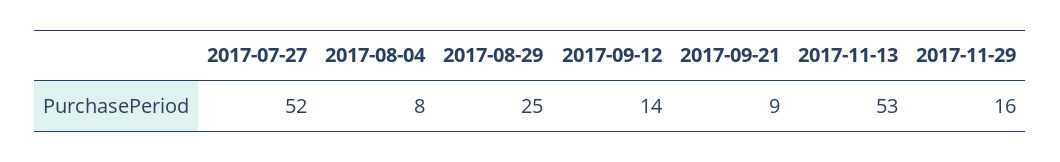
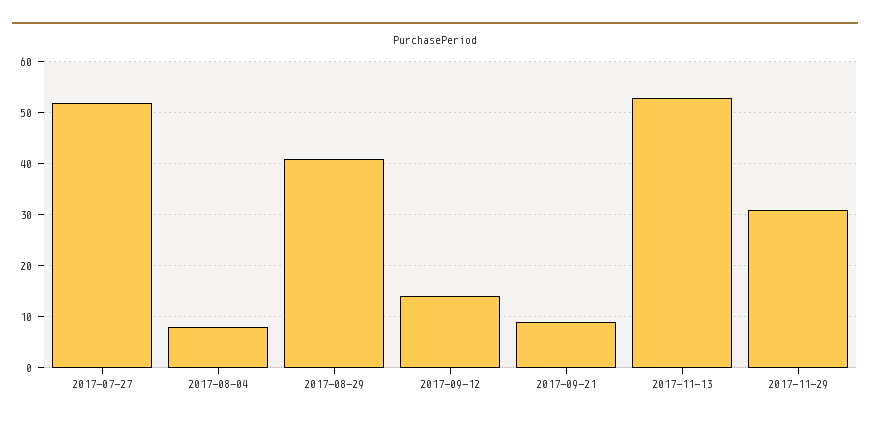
2017-08-29: 25 -> 40
2017-11-29: 16 -> 30

